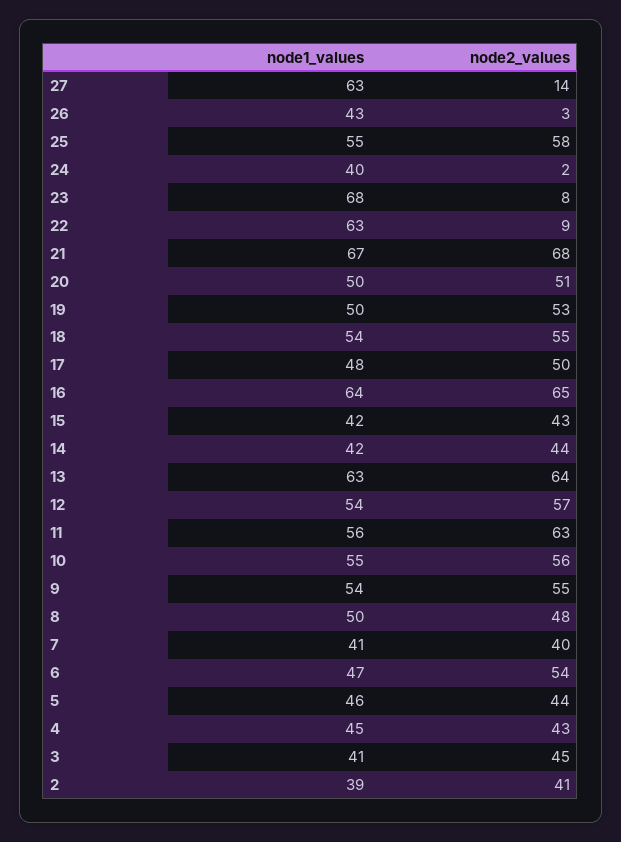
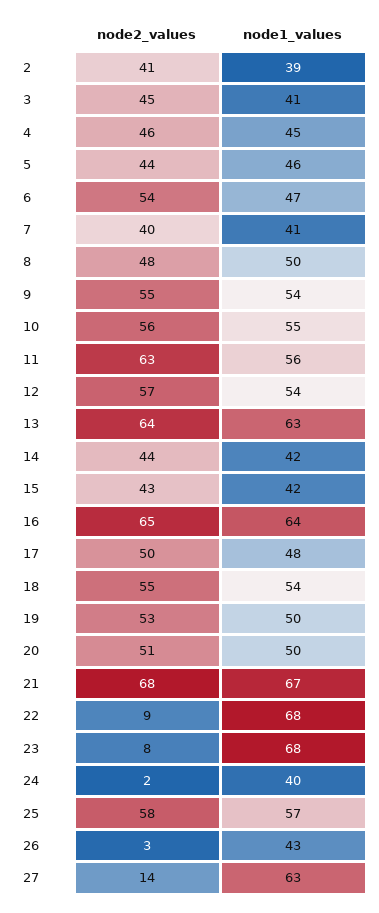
node1_values, 25: 55 -> 57
node1_values, 22: 63 -> 68
node2_values, 4: 43 -> 46

